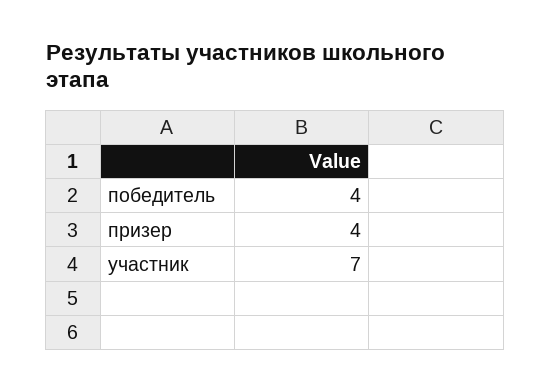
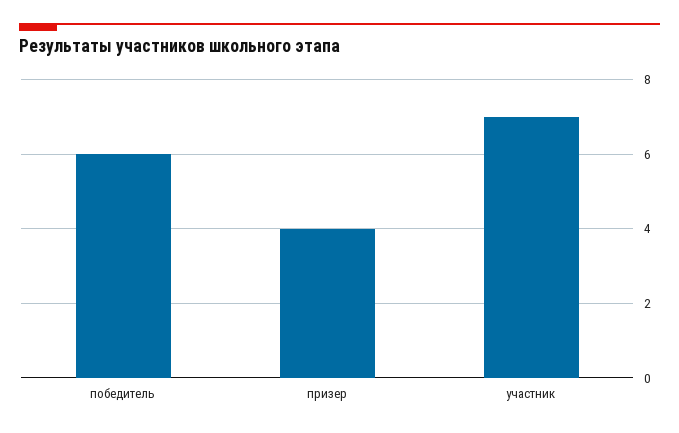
победитель: 4 -> 6

